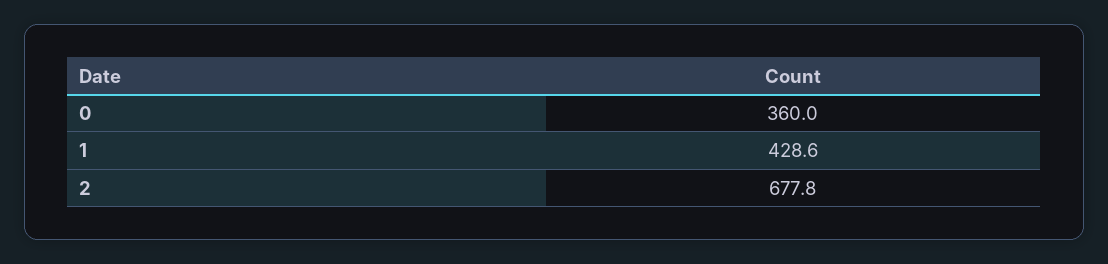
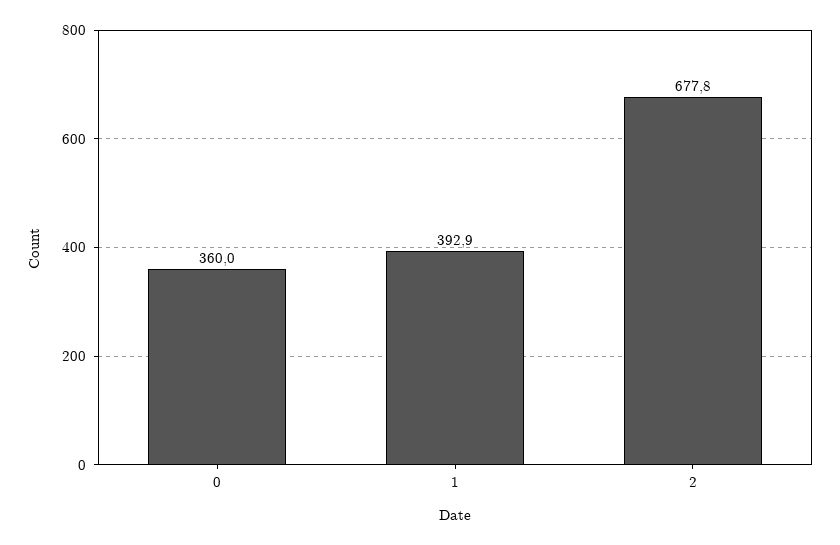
1: 428.6 -> 392.9

